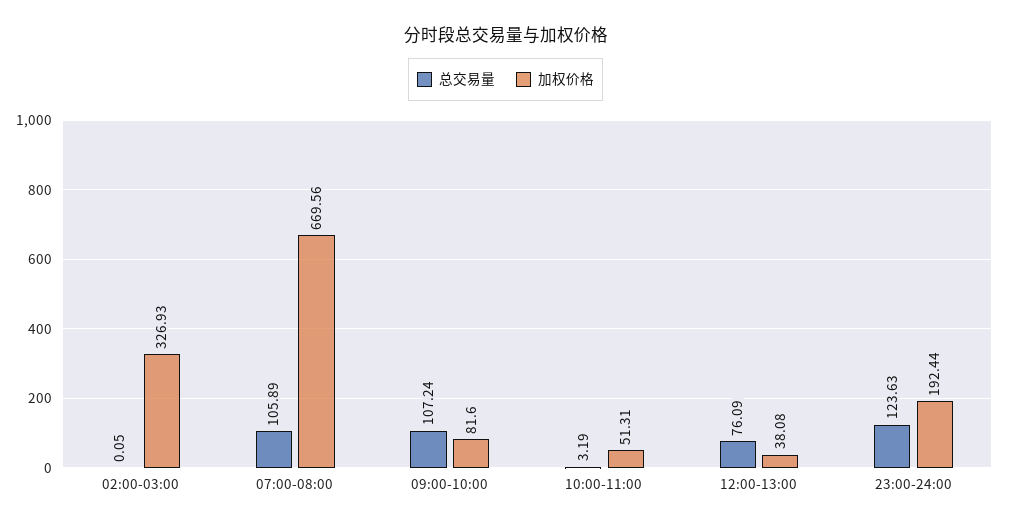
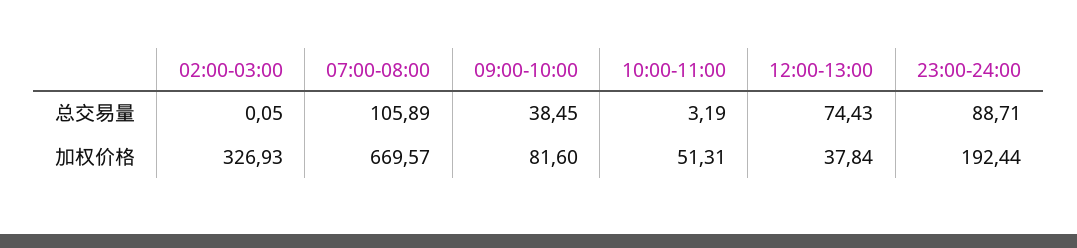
加权价格, 07:00-08:00: 669.56 -> 669.57
总交易量, 09:00-10:00: 107.24 -> 38.45
总交易量, 12:00-13:00: 76.09 -> 74.43
加权价格, 12:00-13:00: 38.08 -> 37.84
总交易量, 23:00-24:00: 123.63 -> 88.71

